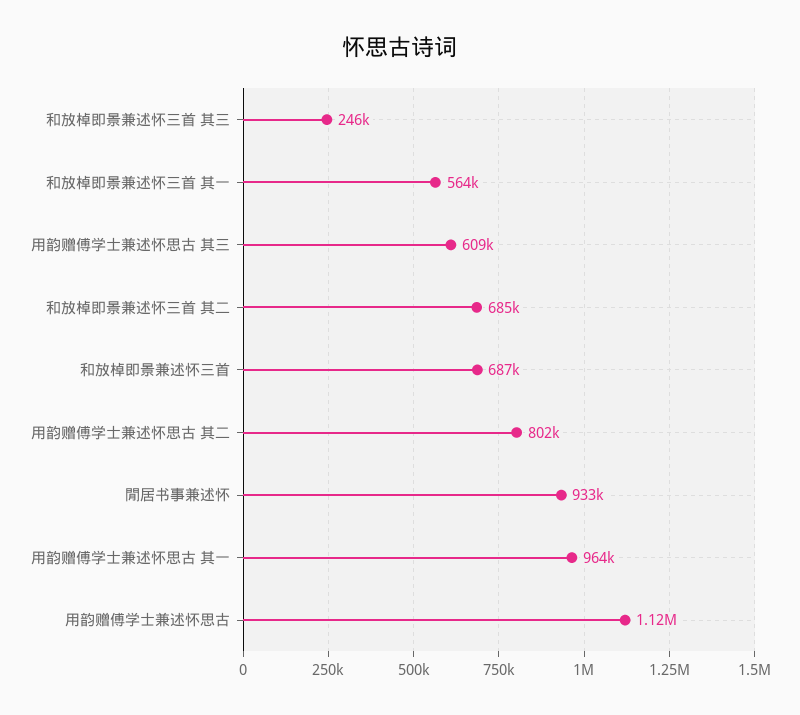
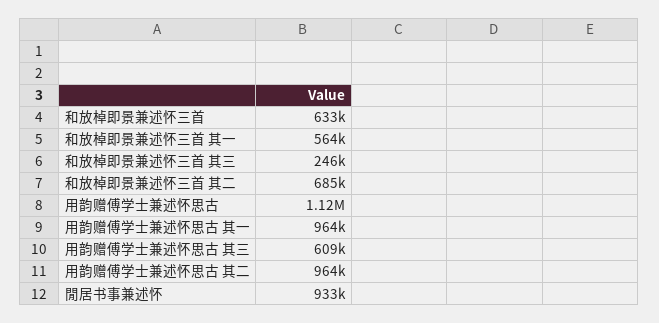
和放棹即景兼述怀三首: 687000 -> 633000
用韵赠傅学士兼述怀思古 其二: 802000 -> 964000

